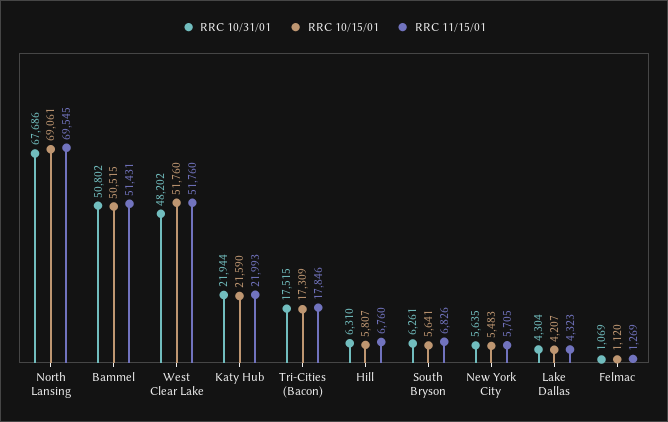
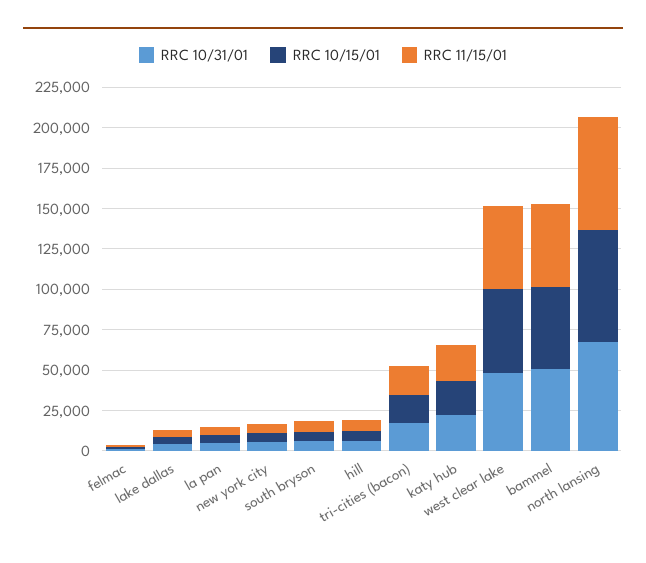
RRC 10/31/01, la pan: none -> 5000
RRC 10/15/01, la pan: none -> 5000
RRC 11/15/01, la pan: none -> 5000

